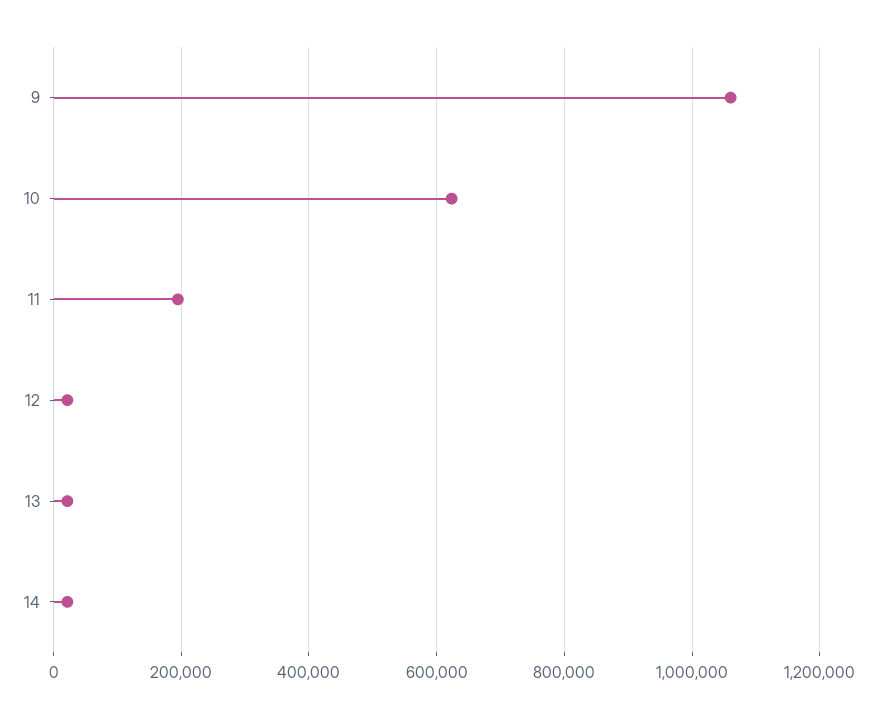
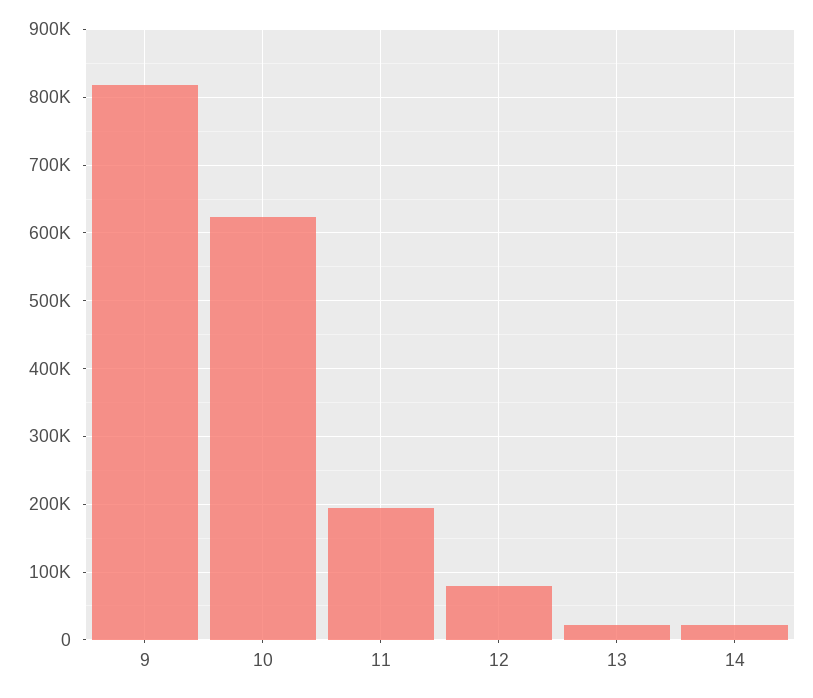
9: 1060000 -> 820000
12: 20000 -> 80000

